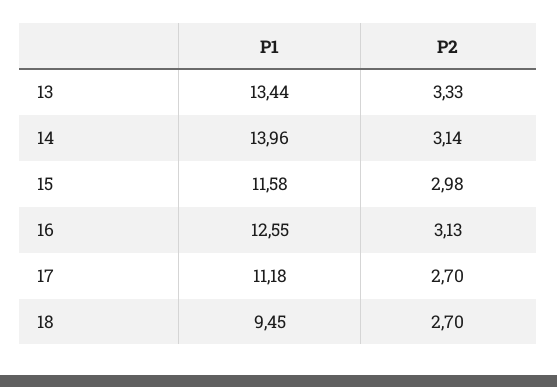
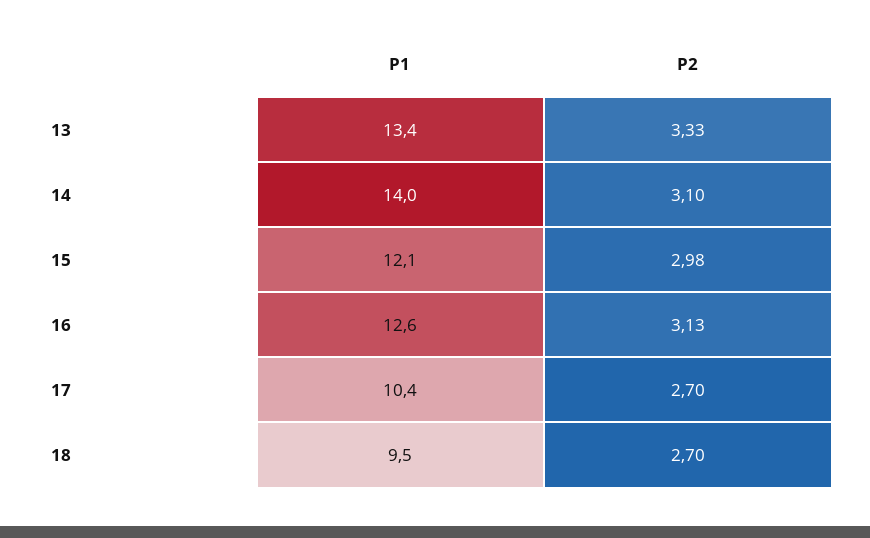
P2, 14: 3.14 -> 3.1
P1, 15: 11.58 -> 12.1
P1, 17: 11.18 -> 10.4

